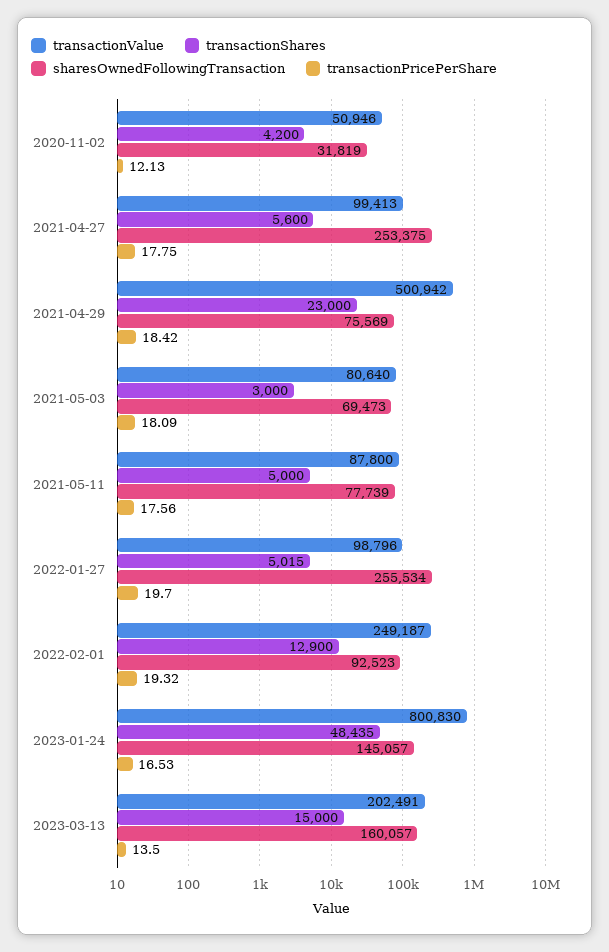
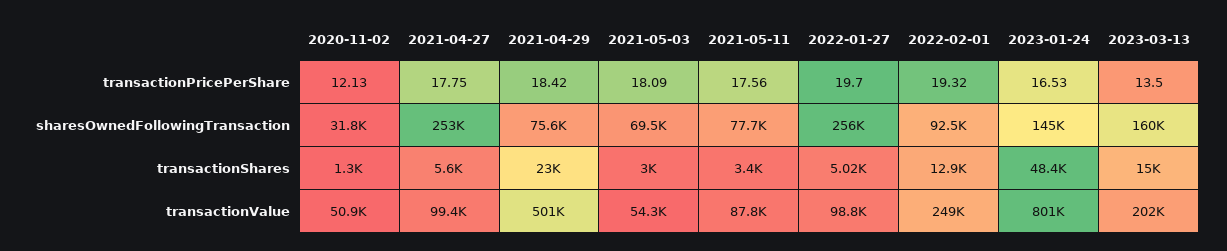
transactionShares, 2020-11-02: 4200 -> 1300
transactionValue, 2021-05-03: 80640 -> 54300
transactionShares, 2021-05-11: 5000 -> 3400

